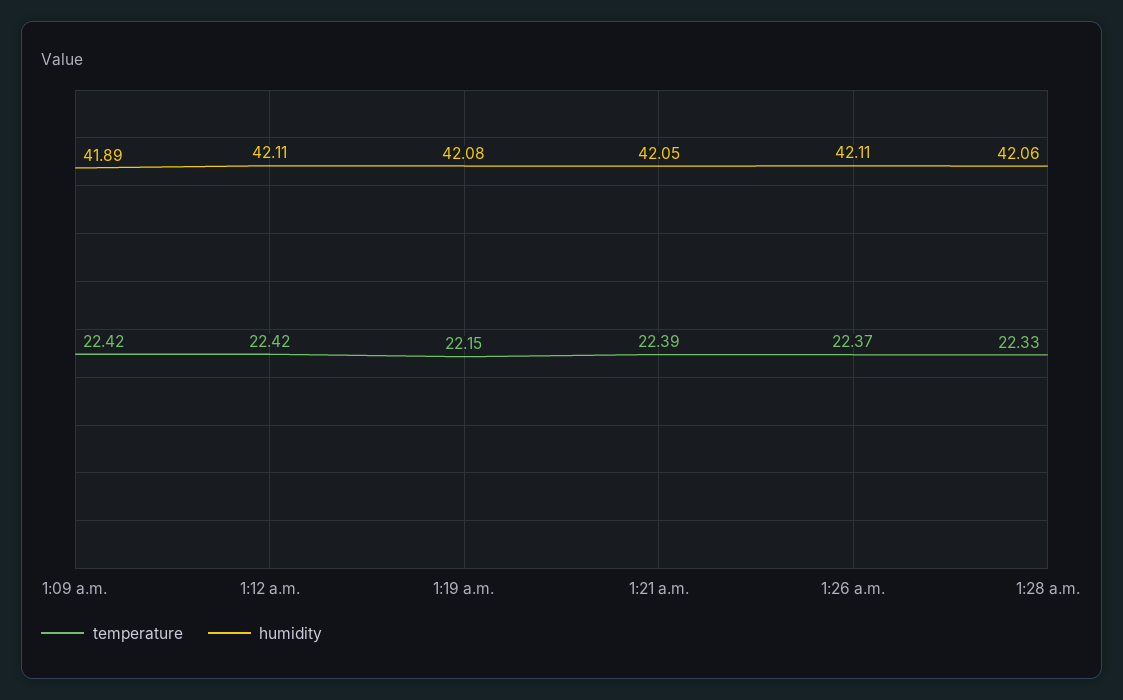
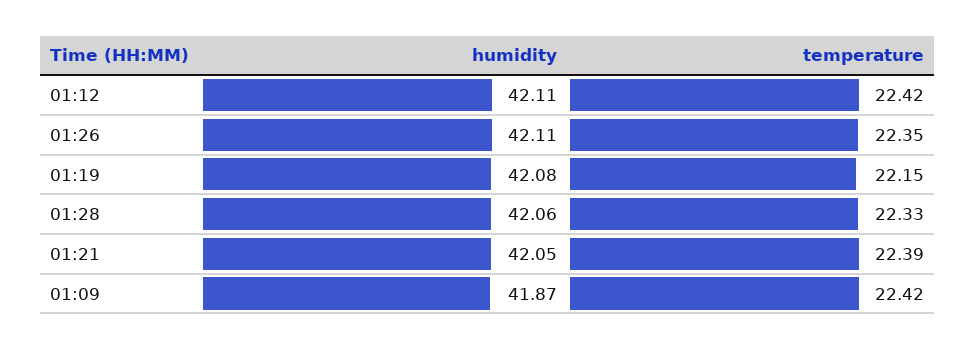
humidity, 1:09 a.m.: 41.89 -> 41.87
temperature, 1:26 a.m.: 22.37 -> 22.35

